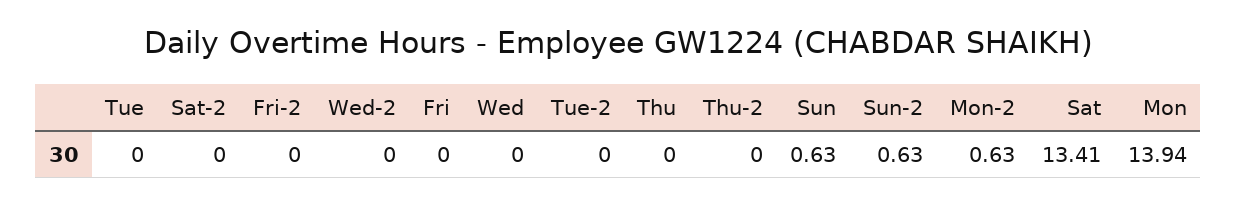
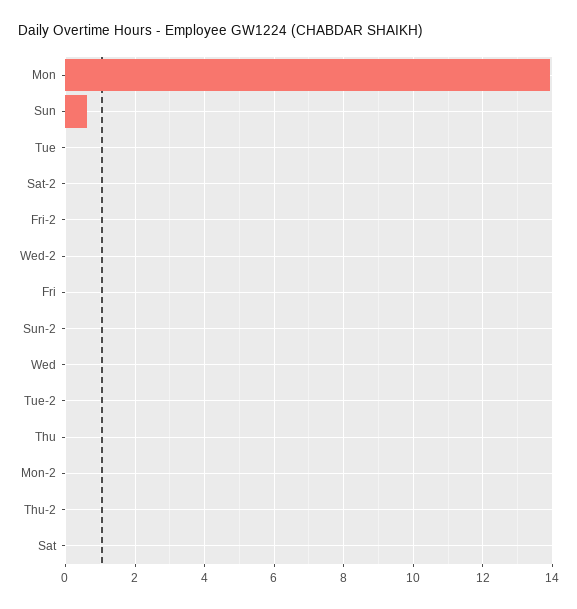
Sun-2: 0.63 -> 0
Mon-2: 0.63 -> 0
Sat: 13.41 -> 0

